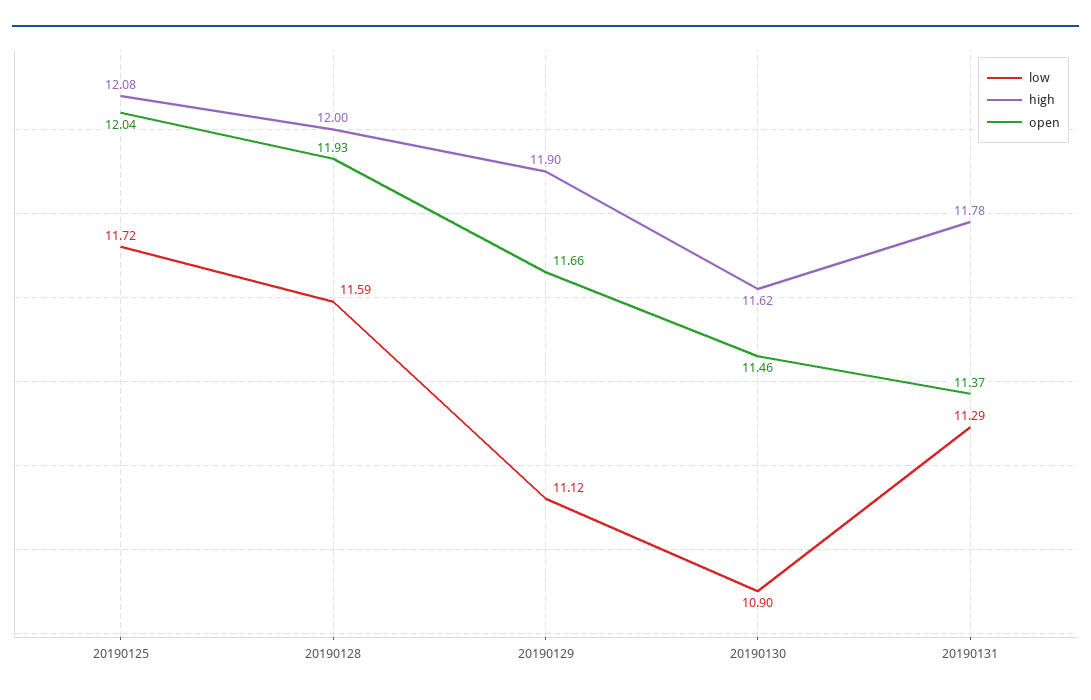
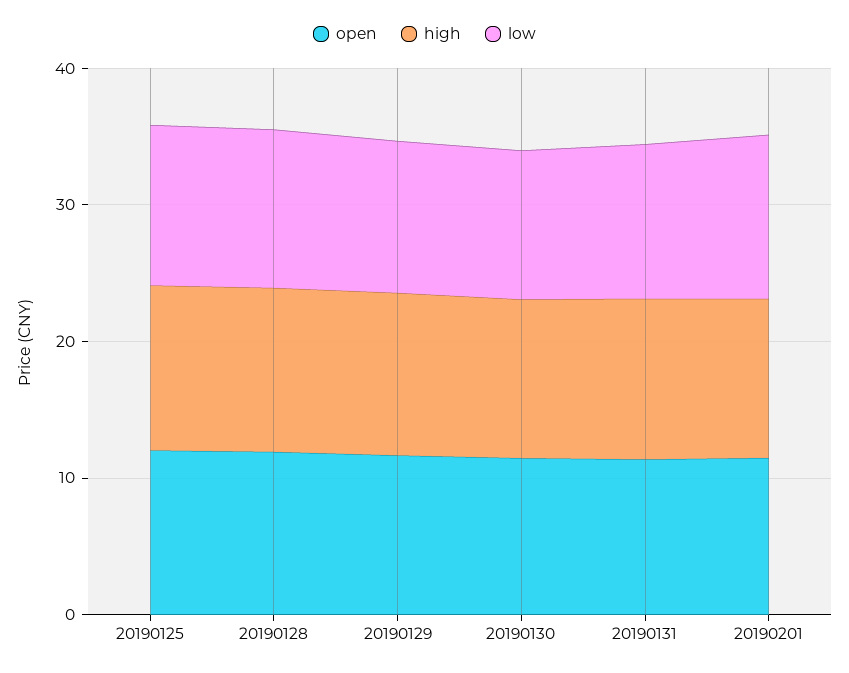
open, 20190201: none -> 12
high, 20190201: none -> 12
low, 20190201: none -> 12

